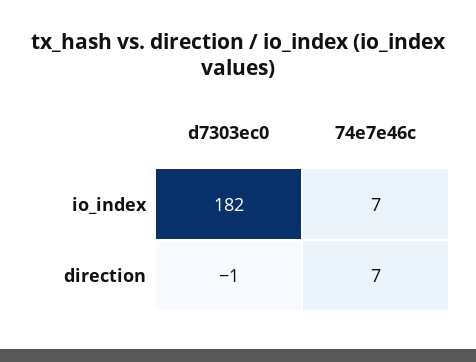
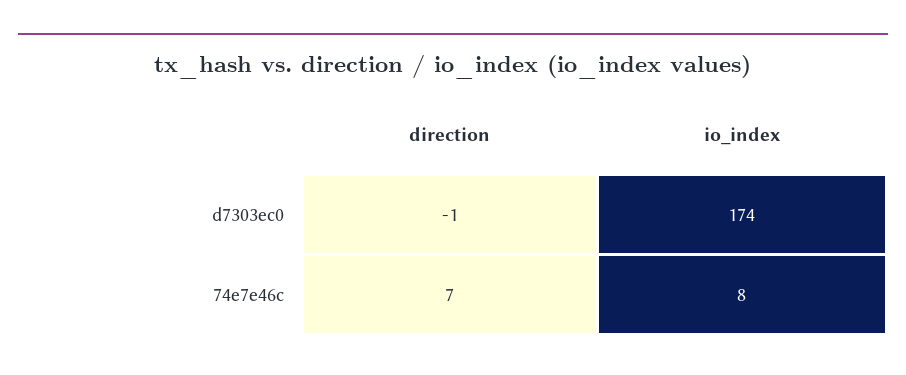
d7303ec0, io_index: 182 -> 174
74e7e46c, io_index: 7 -> 8

